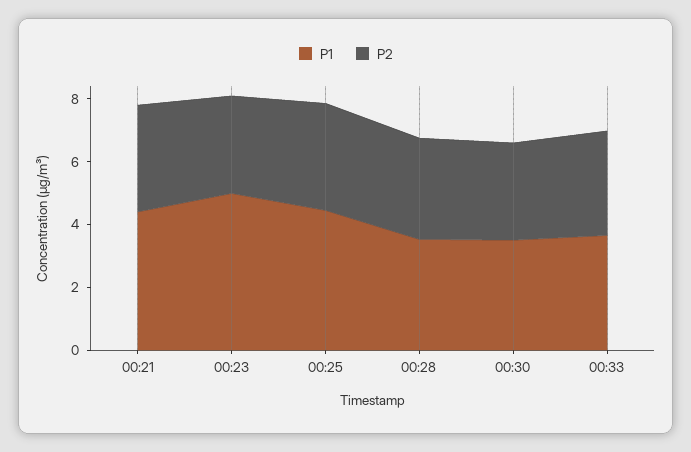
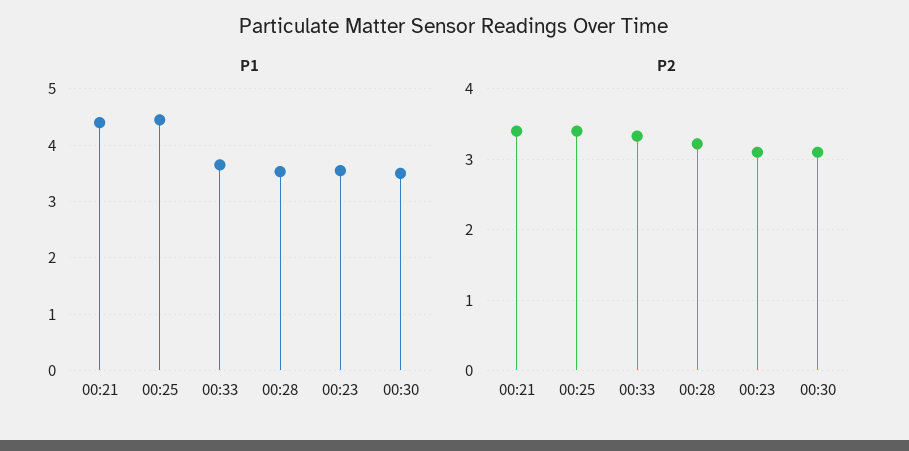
P1, 00:23: 5 -> 3.6

